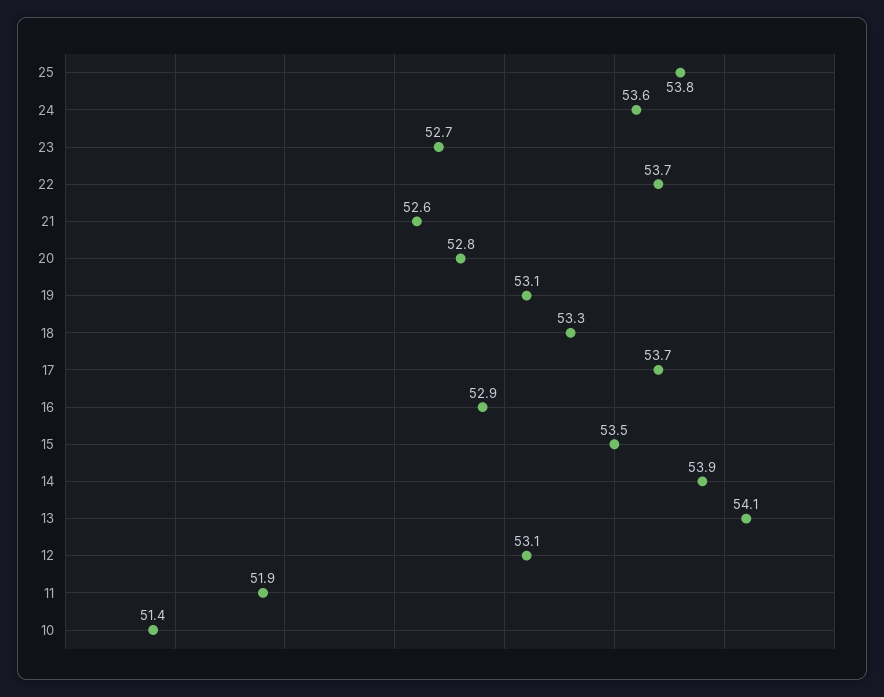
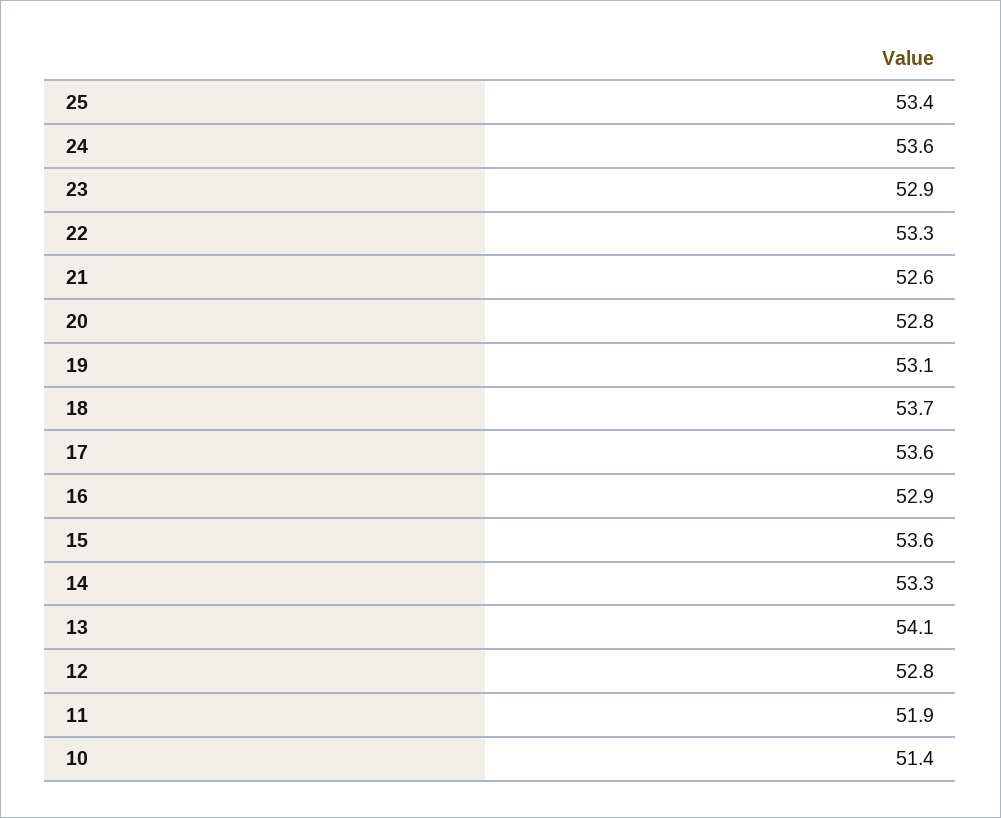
25: 53.8 -> 53.4
23: 52.7 -> 52.9
22: 53.7 -> 53.3
18: 53.3 -> 53.7
17: 53.7 -> 53.6
15: 53.5 -> 53.6
14: 53.9 -> 53.3
12: 53.1 -> 52.8

